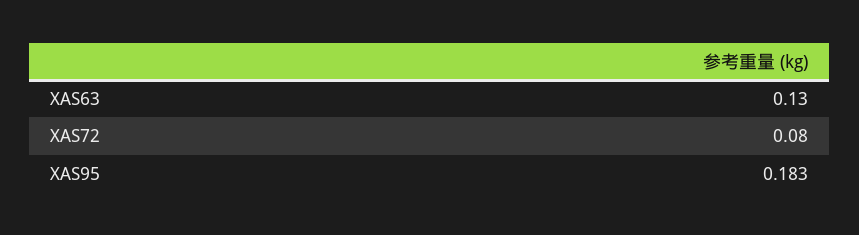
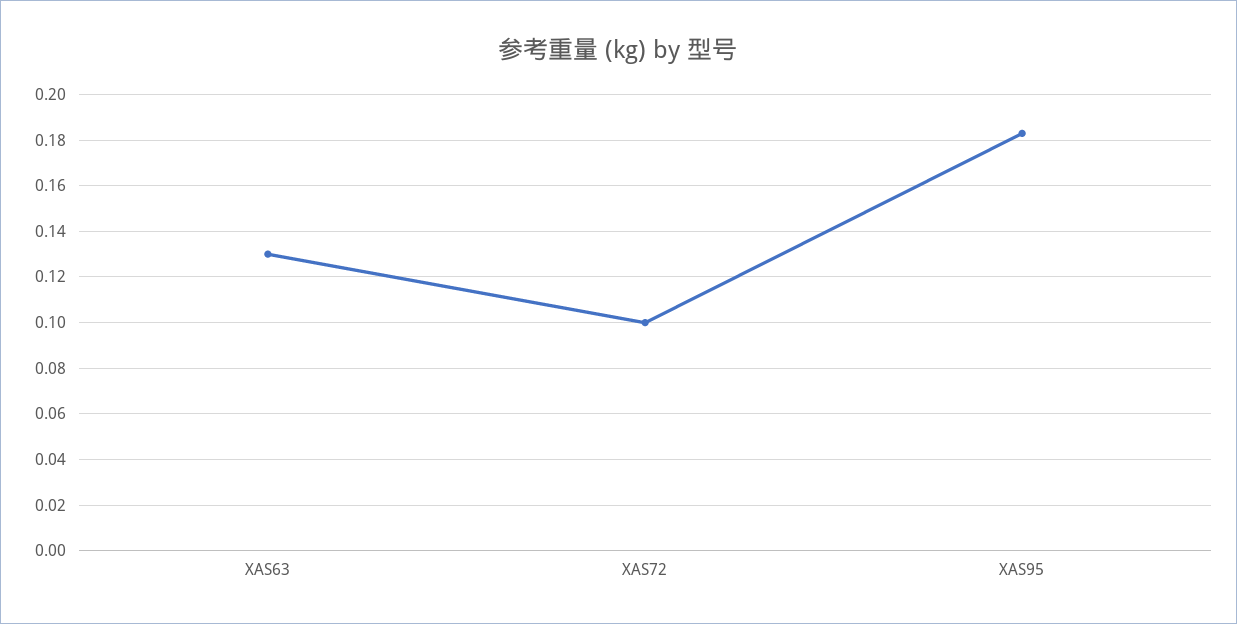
XAS72: 0.08 -> 0.1

